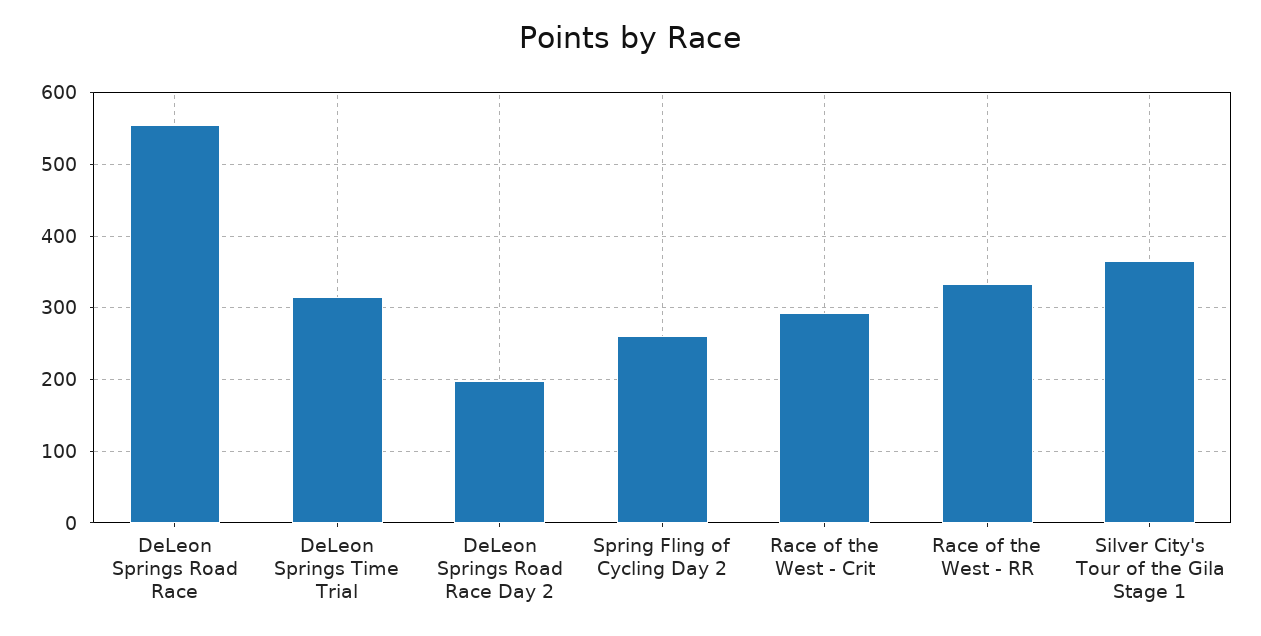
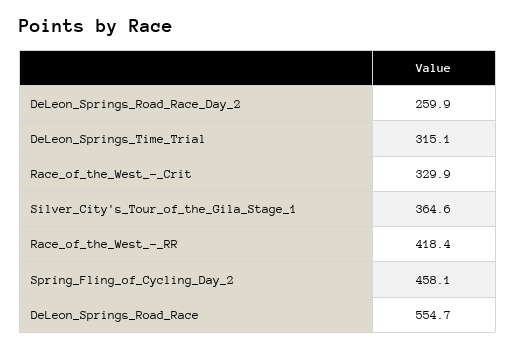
DeLeon Springs Road Race Day 2: 200 -> 259.9
Spring Fling of Cycling Day 2: 260 -> 458.1
Race of the West - Crit: 290 -> 329.9
Race of the West - RR: 330 -> 418.4

